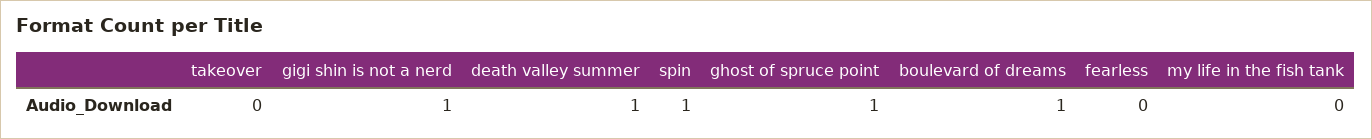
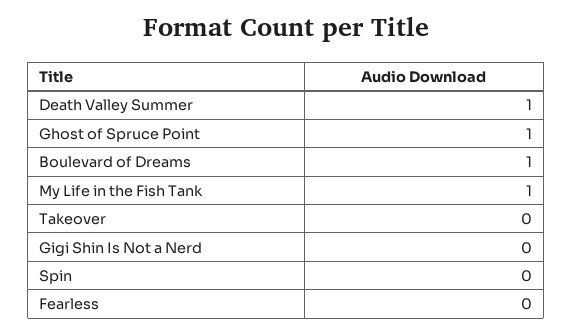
gigi shin is not a nerd: 1 -> 0
spin: 1 -> 0
my life in the fish tank: 0 -> 1

